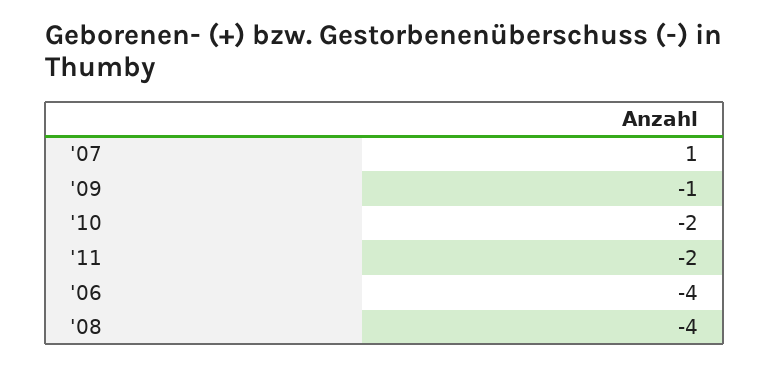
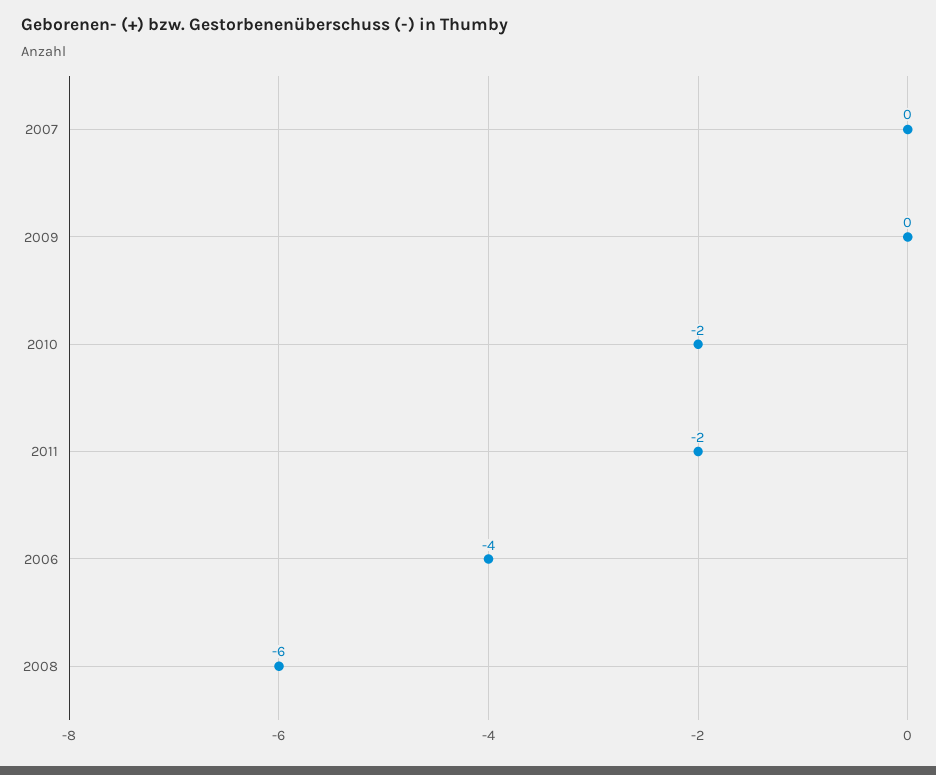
'07: 1 -> 0
'09: -1 -> 0
'08: -4 -> -6

